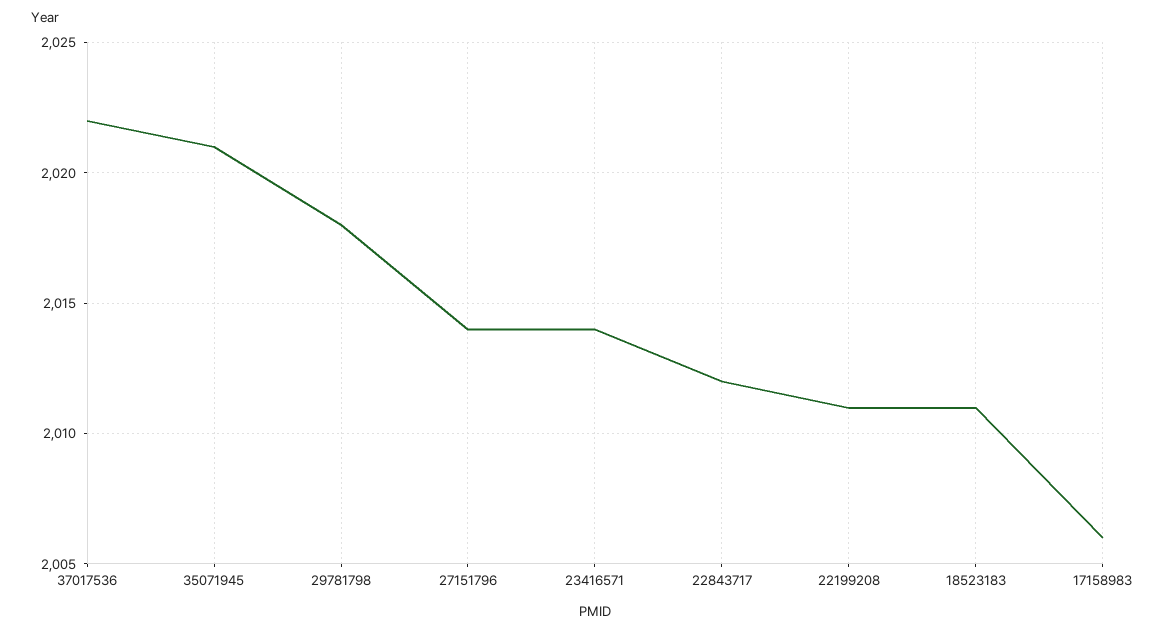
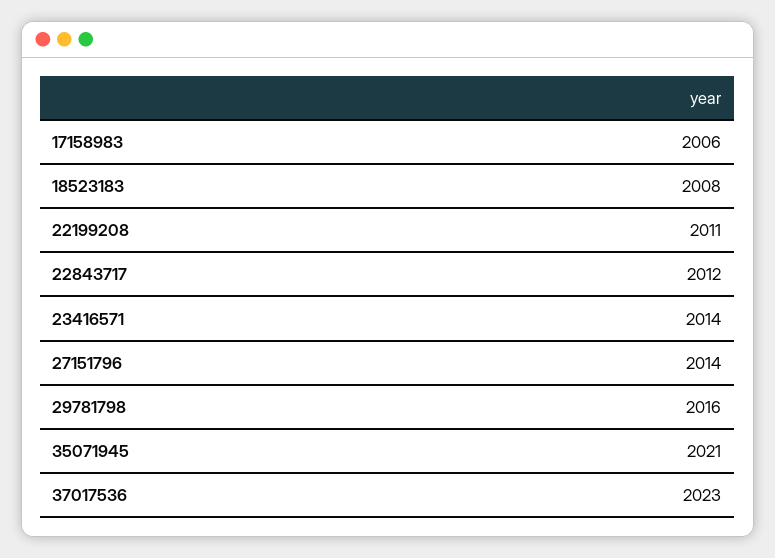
37017536: 2022 -> 2023
29781798: 2018 -> 2016
18523183: 2011 -> 2008

